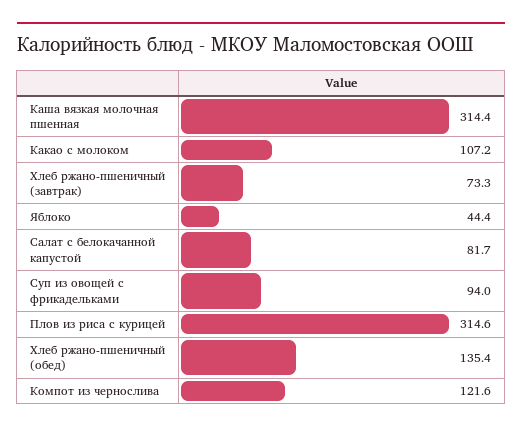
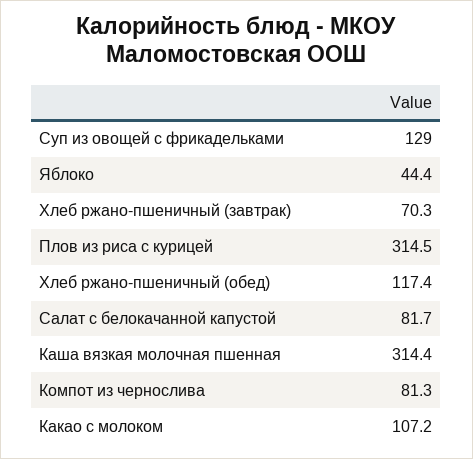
Хлеб ржано-пшеничный (завтрак): 73.3 -> 70.3
Суп из овощей с фрикадельками: 94 -> 129
Плов из риса с курицей: 314.6 -> 314.5
Хлеб ржано-пшеничный (обед): 135.4 -> 117.4
Компот из чернослива: 121.6 -> 81.3

